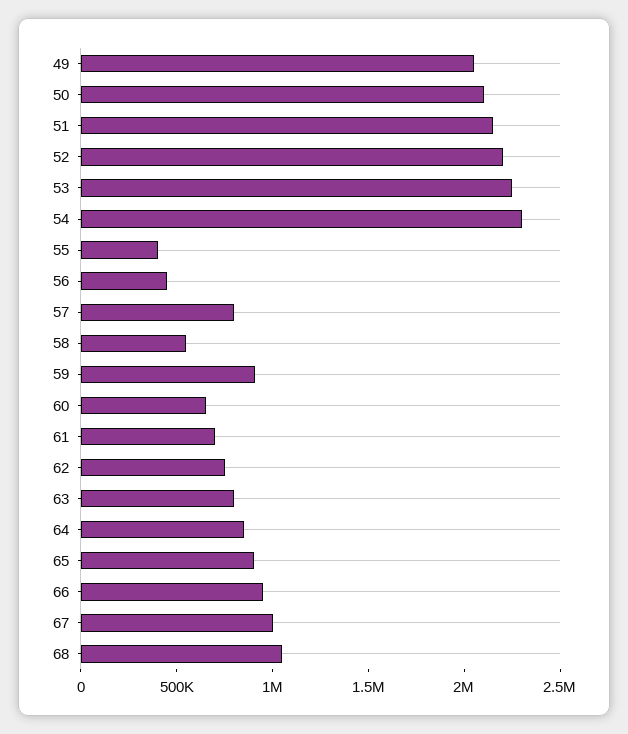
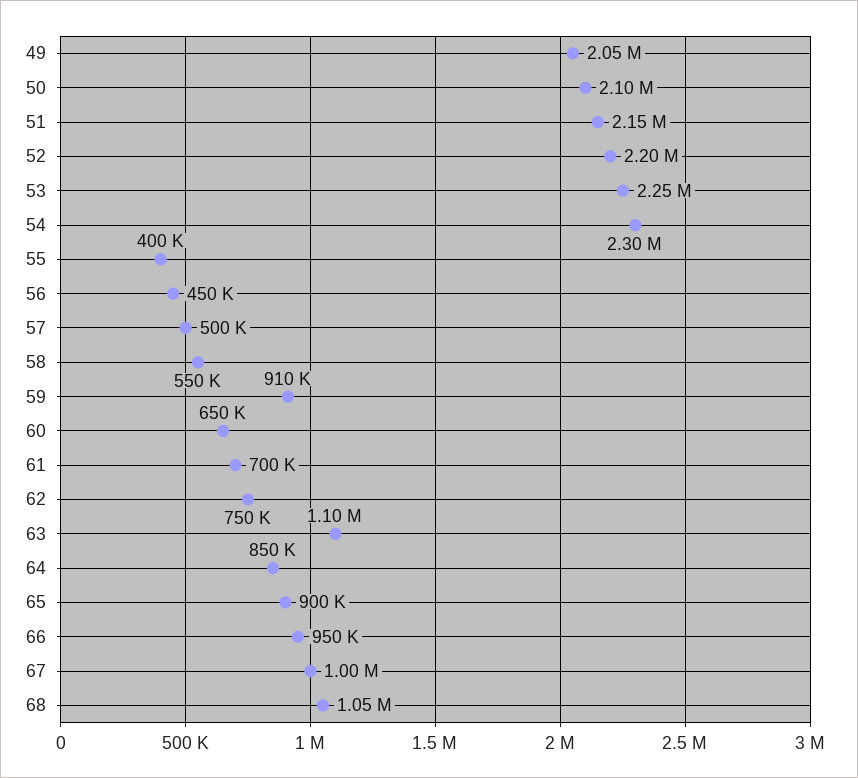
57: 800000 -> 500000
63: 800000 -> 1100000

